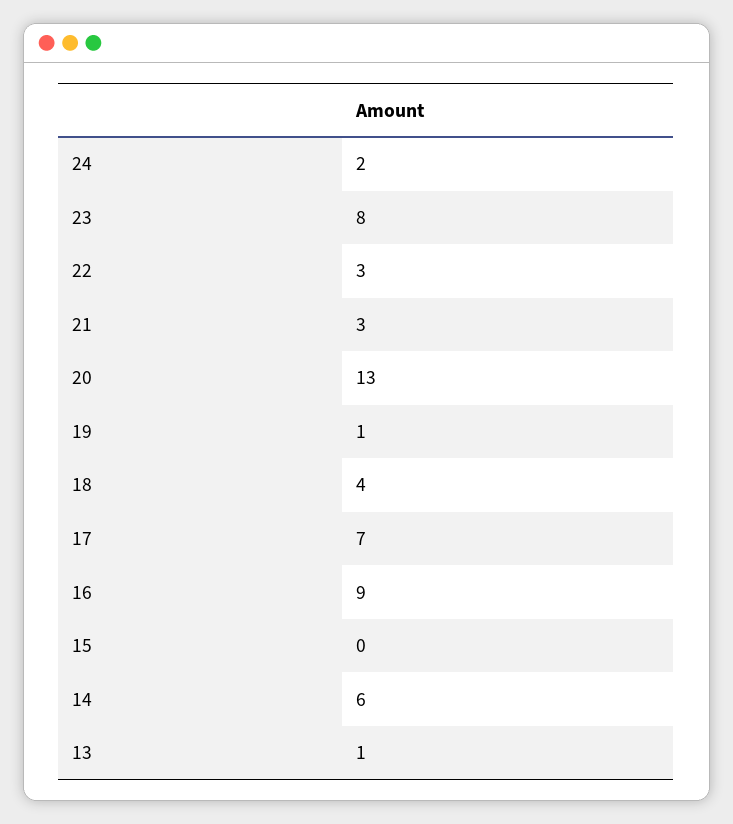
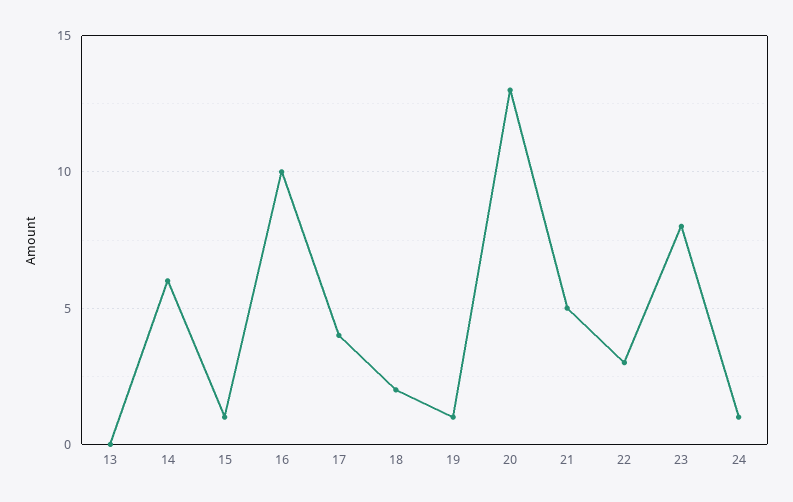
24: 2 -> 1
21: 3 -> 5
18: 4 -> 2
17: 7 -> 4
16: 9 -> 10
15: 0 -> 1
13: 1 -> 0

